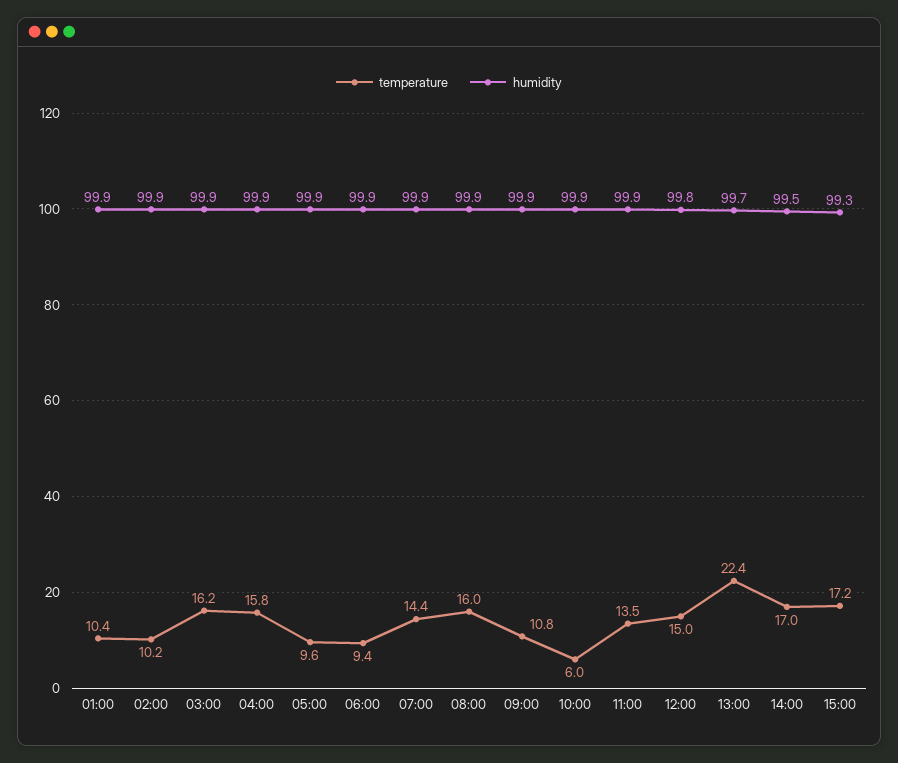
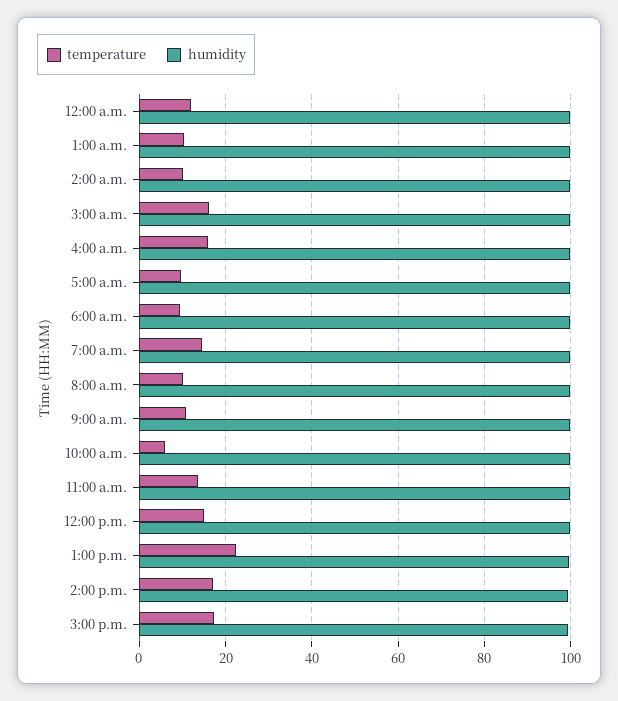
temperature, 08:00: 16 -> 10
temperature, 12:00 a.m.: none -> 12
humidity, 12:00 a.m.: none -> 100

